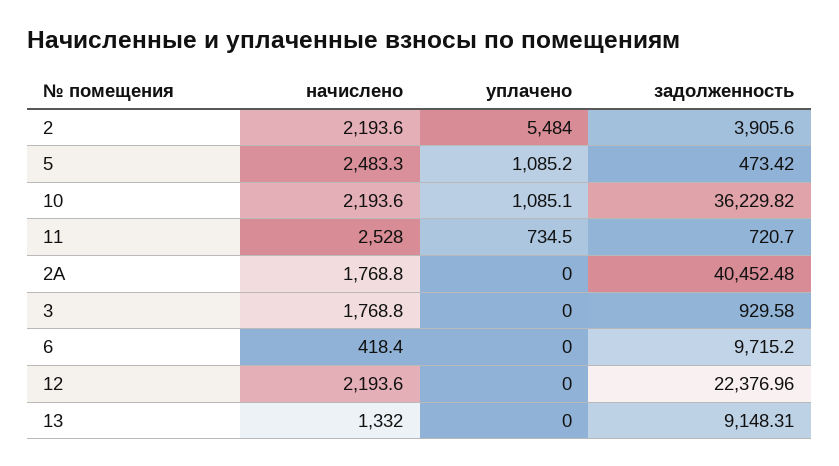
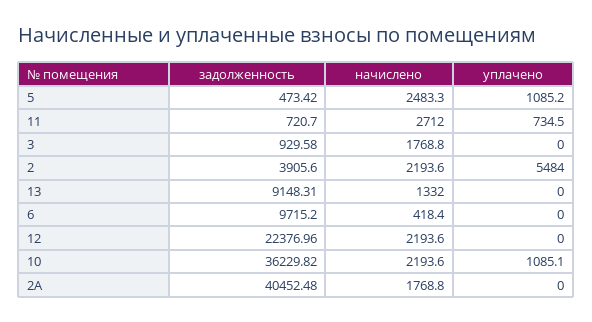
начислено, 11: 2528 -> 2712

